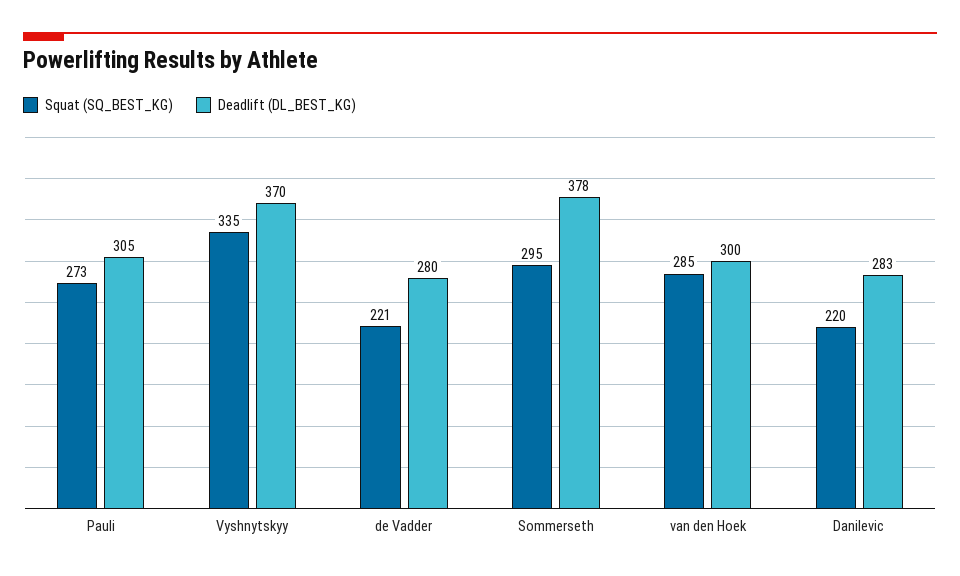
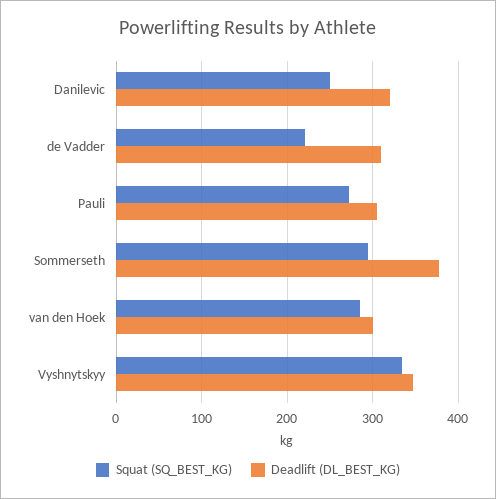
Deadlift (DL_BEST_KG), Vyshnytskyy: 370 -> 350
Deadlift (DL_BEST_KG), de Vadder: 280 -> 310
Squat (SQ_BEST_KG), Danilevic: 220 -> 250
Deadlift (DL_BEST_KG), Danilevic: 283 -> 320

